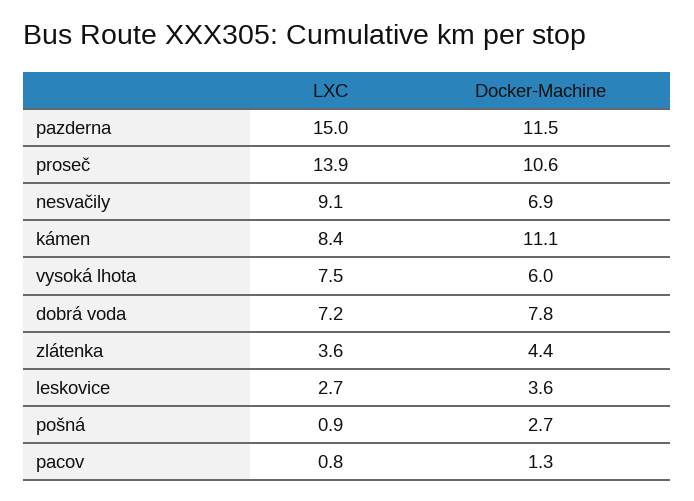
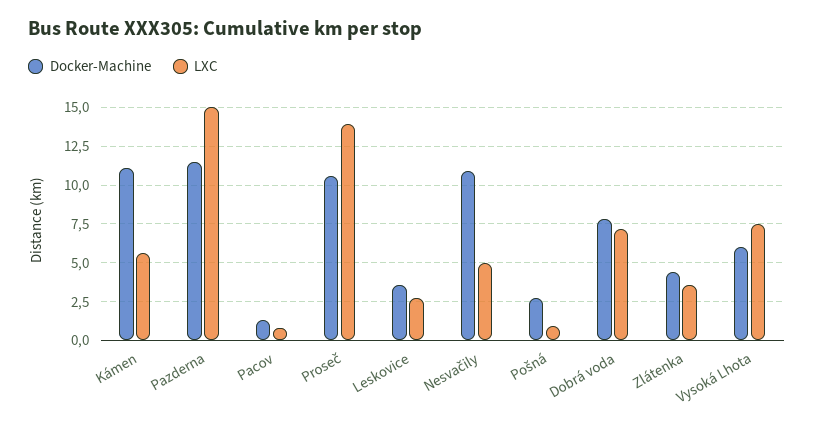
LXC, nesvačily: 9.1 -> 5
Docker-Machine, nesvačily: 6.9 -> 11
LXC, kámen: 8.4 -> 5.5

